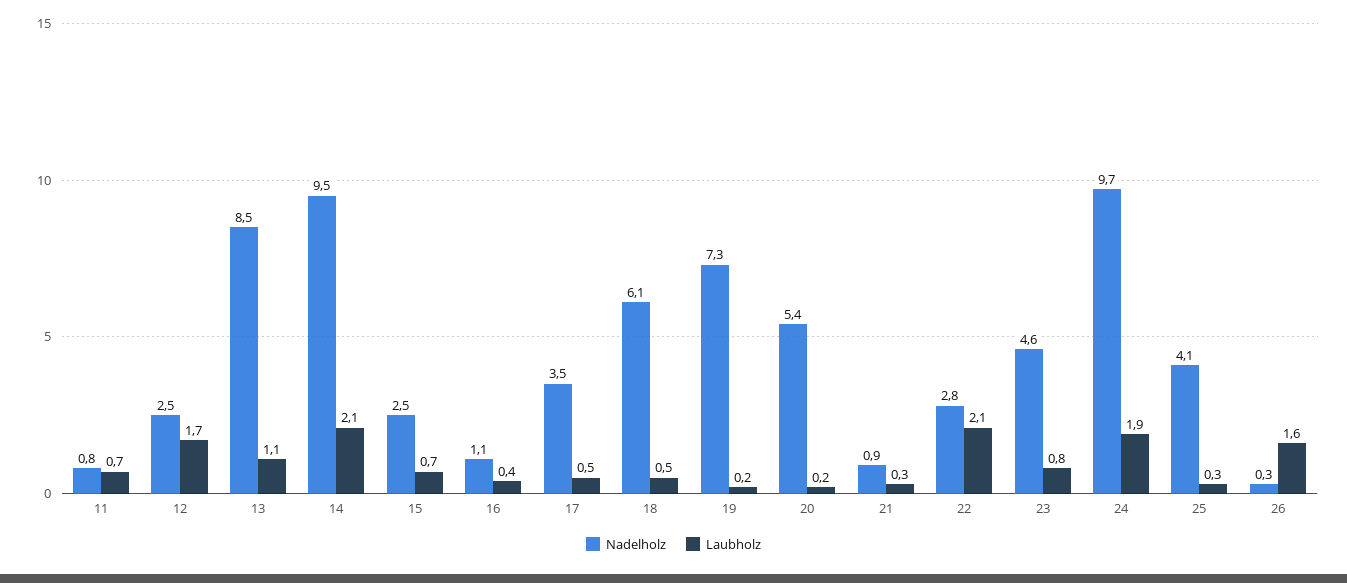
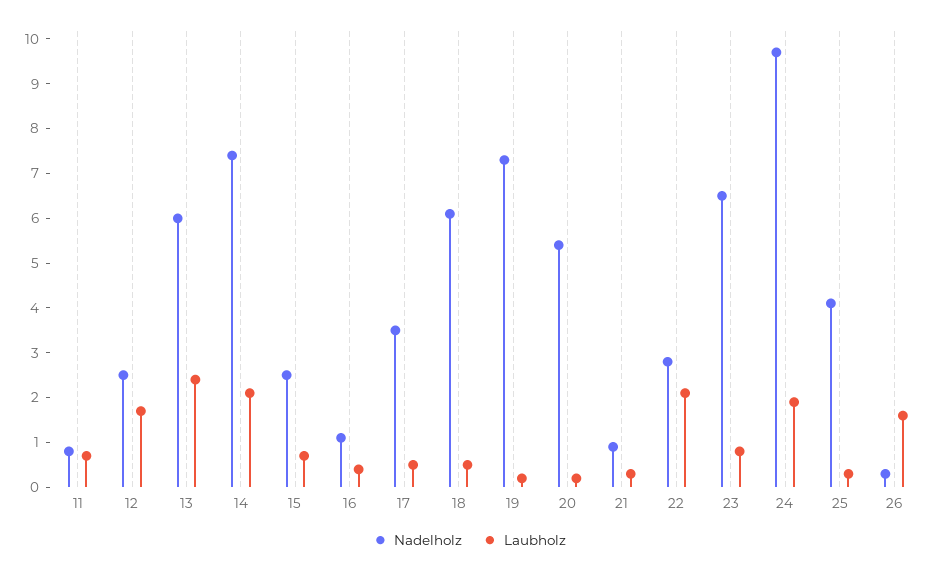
Nadelholz, 13: 8.5 -> 6
Laubholz, 13: 1.1 -> 2.5
Nadelholz, 14: 9.5 -> 7.5
Nadelholz, 23: 4.6 -> 6.5

